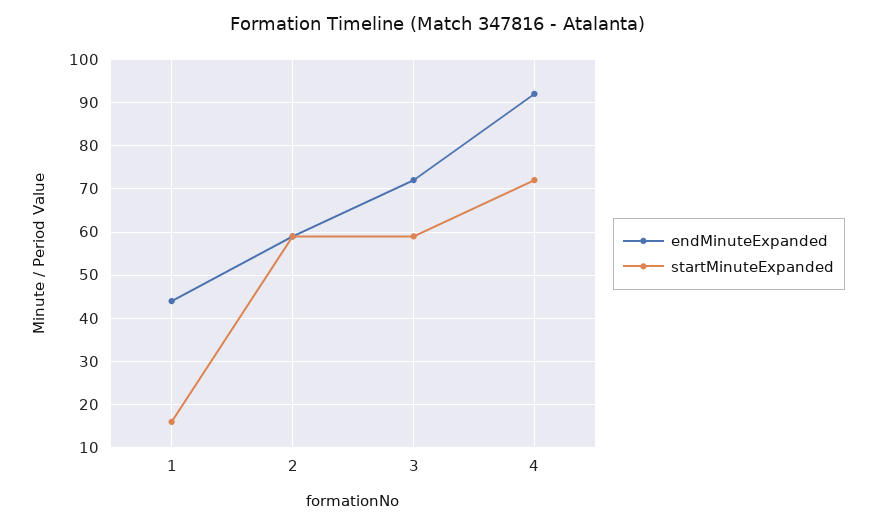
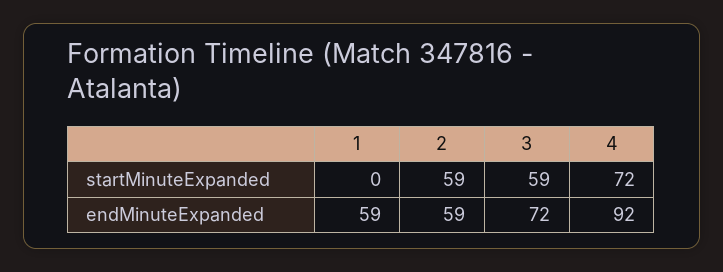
endMinuteExpanded, 1: 45 -> 59
startMinuteExpanded, 1: 15 -> 0

